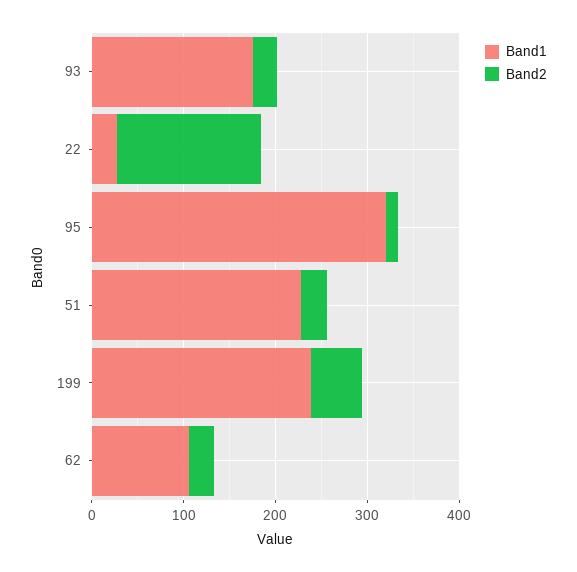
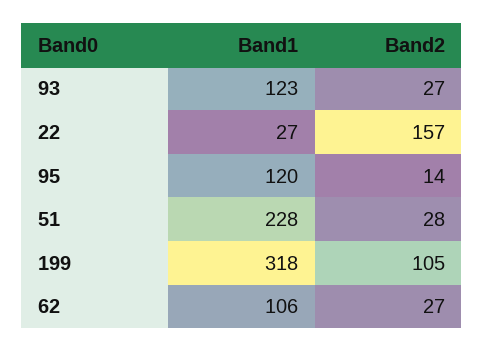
Band1, 93: 180 -> 123
Band1, 95: 320 -> 120
Band1, 199: 240 -> 318
Band2, 199: 60 -> 105

